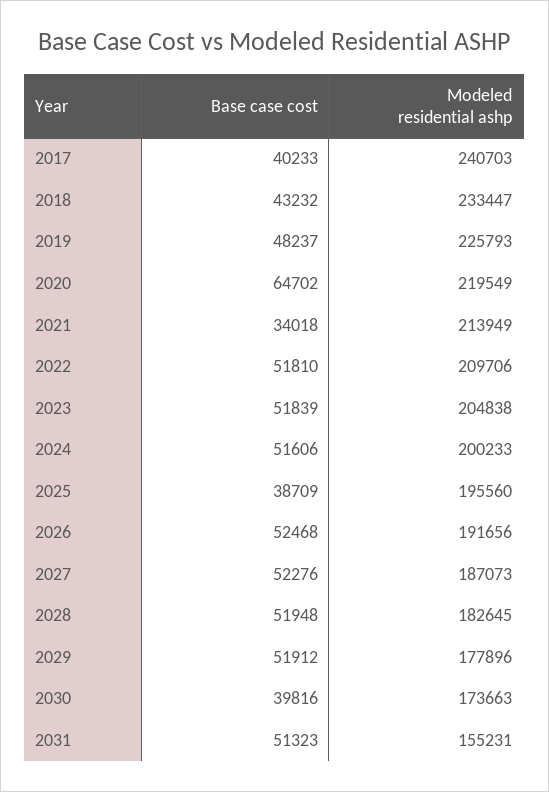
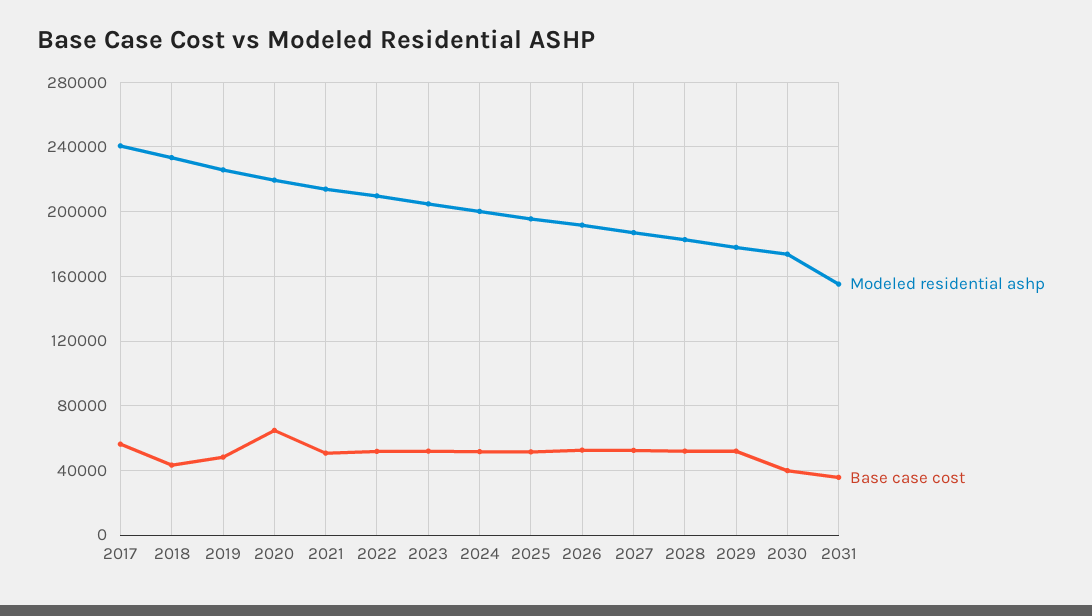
Base case cost, 2017: 40233 -> 55000
Base case cost, 2021: 34018 -> 50000
Base case cost, 2025: 38709 -> 50000
Base case cost, 2031: 51323 -> 35000

